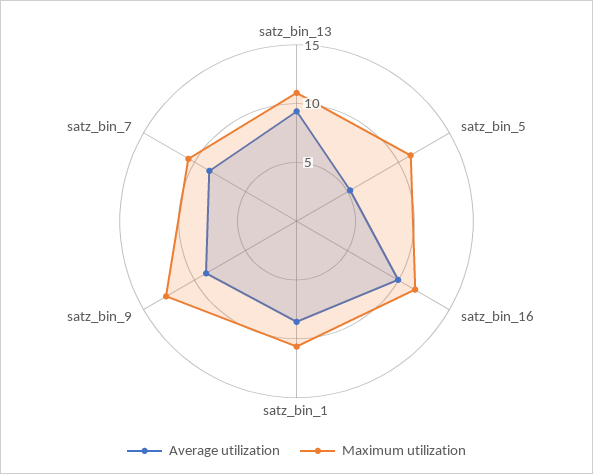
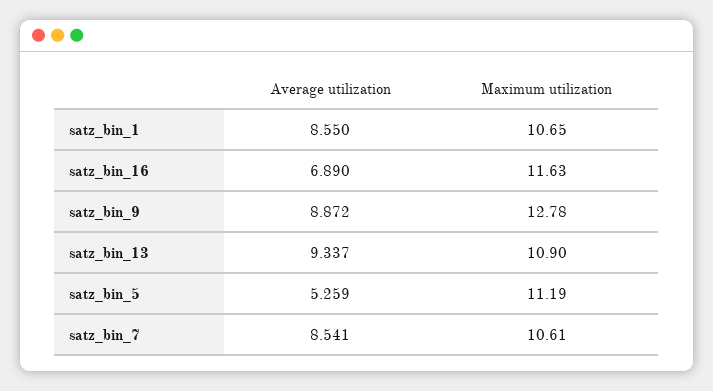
Average utilization, satz_bin_16: 10 -> 6.89

